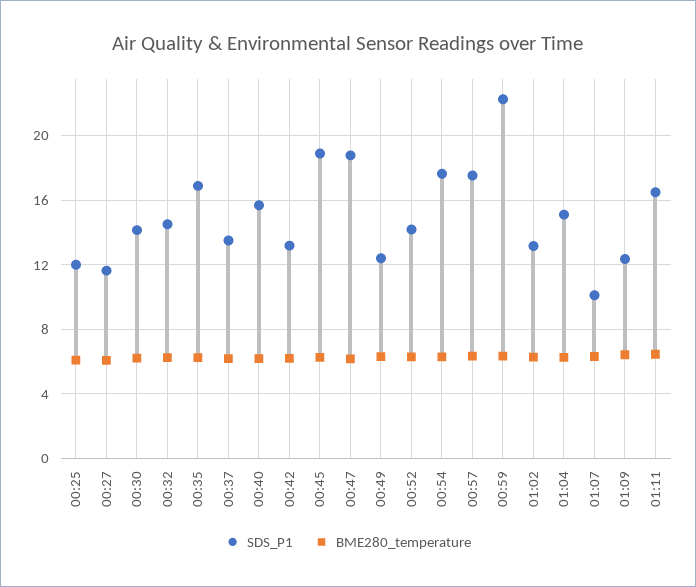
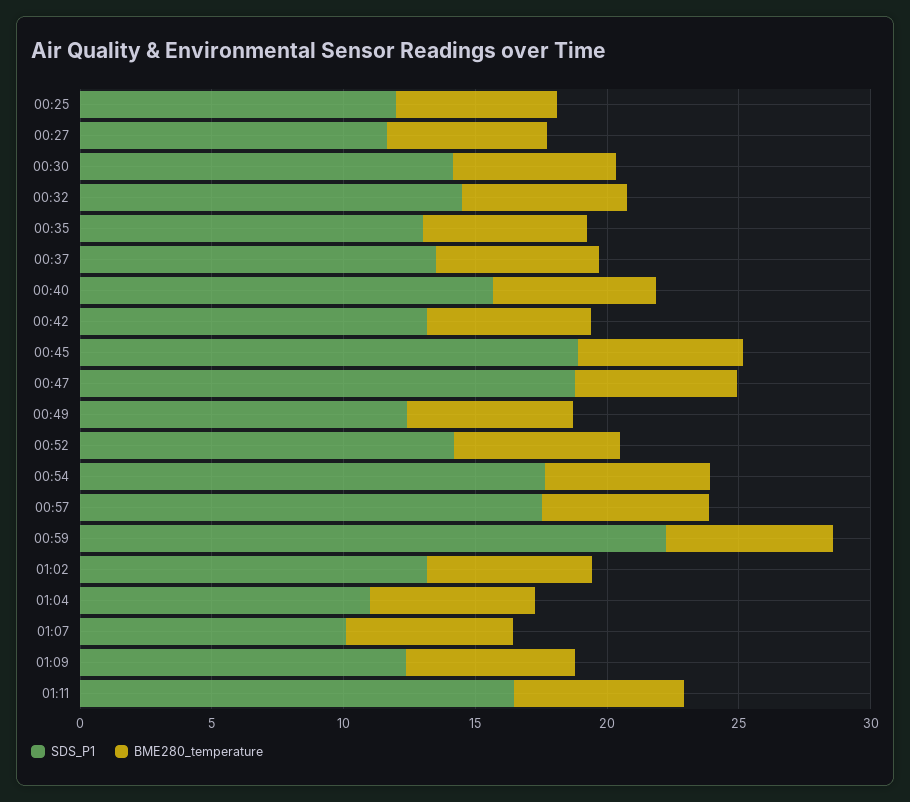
SDS_P1, 00:35: 17 -> 13
SDS_P1, 01:04: 15 -> 11

